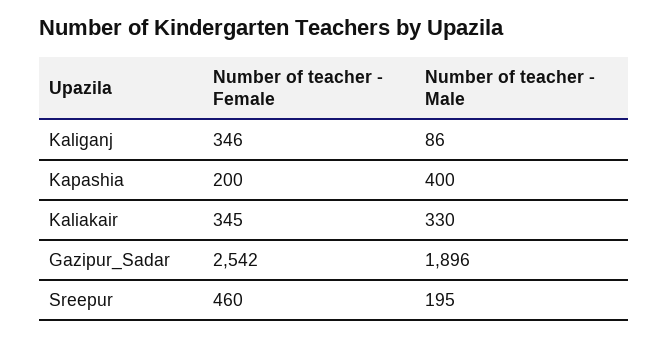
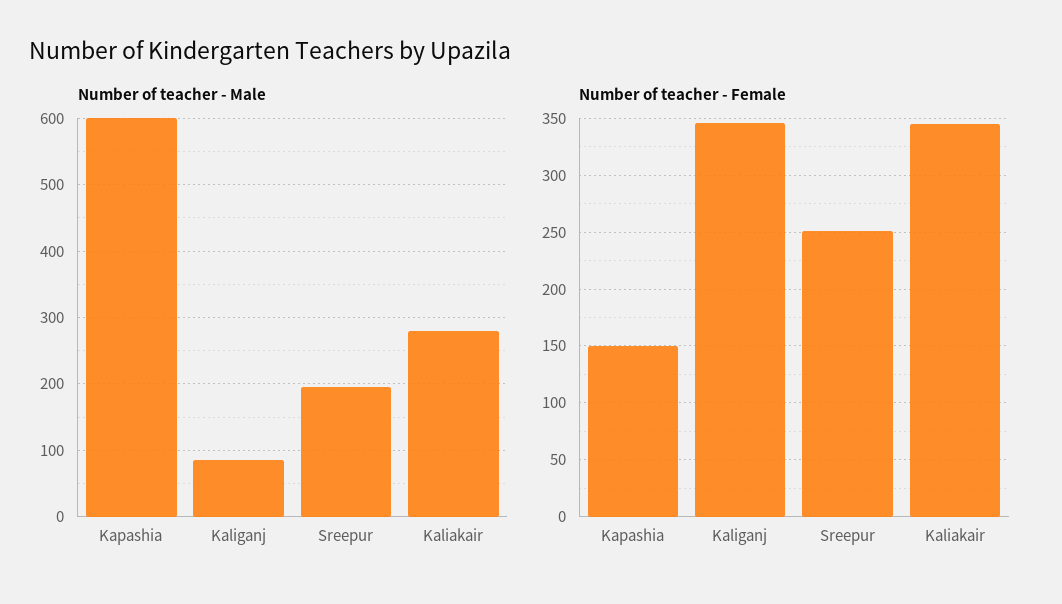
Number of teacher - Female, Kapashia: 200 -> 150
Number of teacher - Male, Kapashia: 400 -> 600
Number of teacher - Male, Kaliakair: 330 -> 280
Number of teacher - Female, Gazipur_Sadar: 2542 -> none
Number of teacher - Male, Gazipur_Sadar: 1896 -> none
Number of teacher - Female, Sreepur: 460 -> 250

